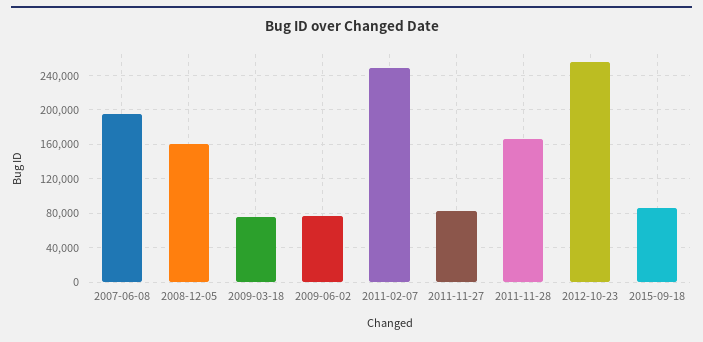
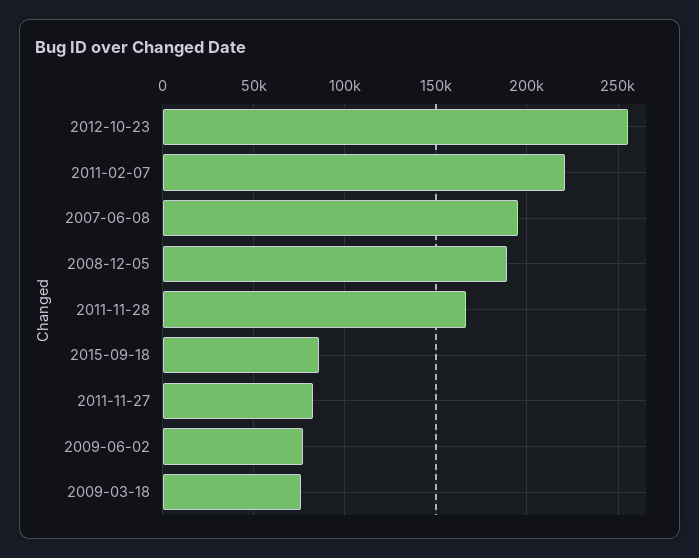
2008-12-05: 160000 -> 190000
2011-02-07: 250000 -> 220000

